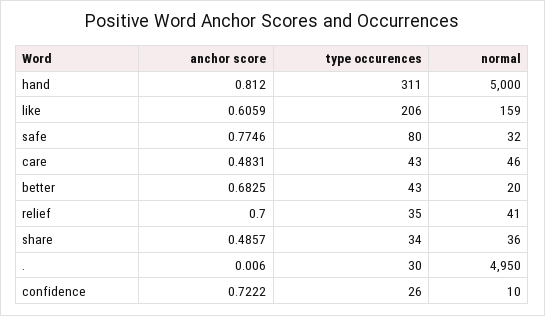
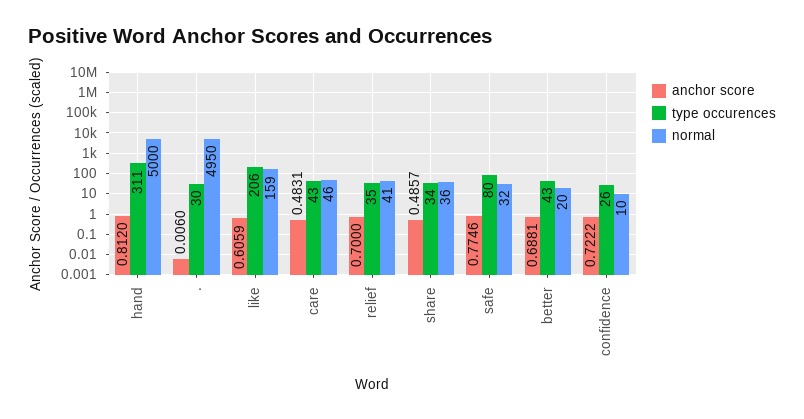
anchor score, better: 0.6825 -> 0.6881

